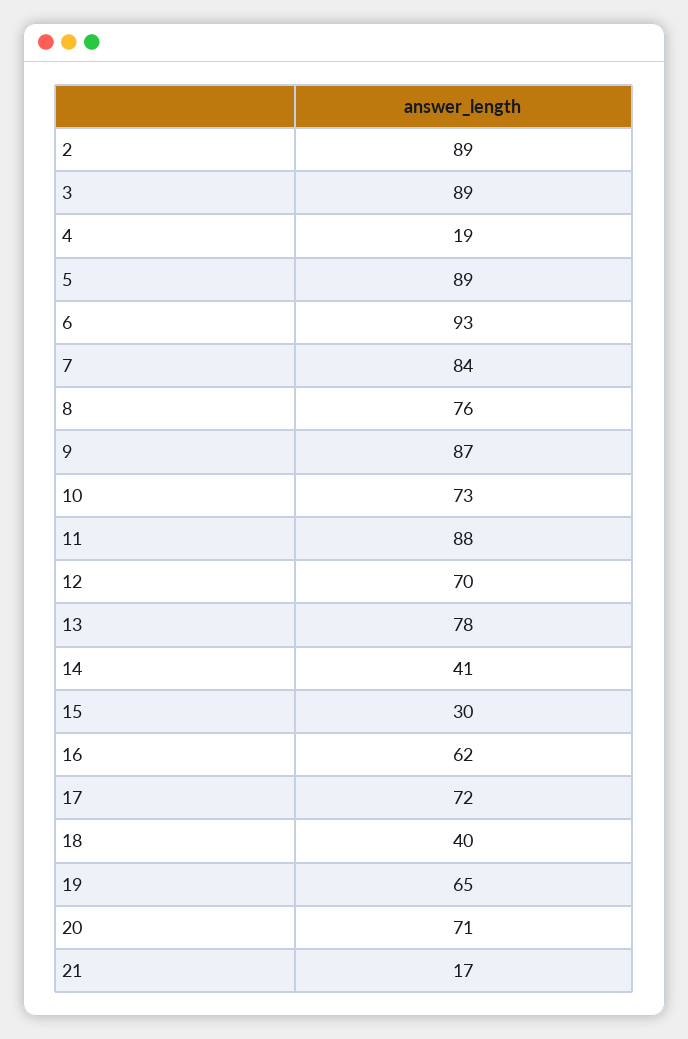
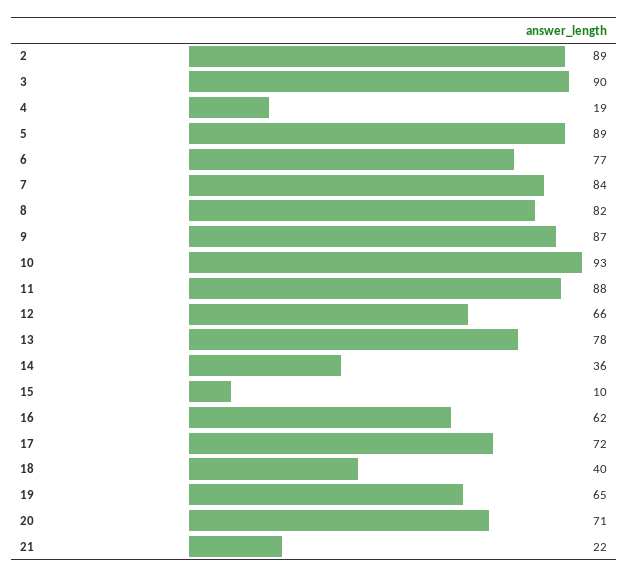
3: 89 -> 90
6: 93 -> 77
8: 76 -> 82
10: 73 -> 93
12: 70 -> 66
14: 41 -> 36
15: 30 -> 10
21: 17 -> 22

